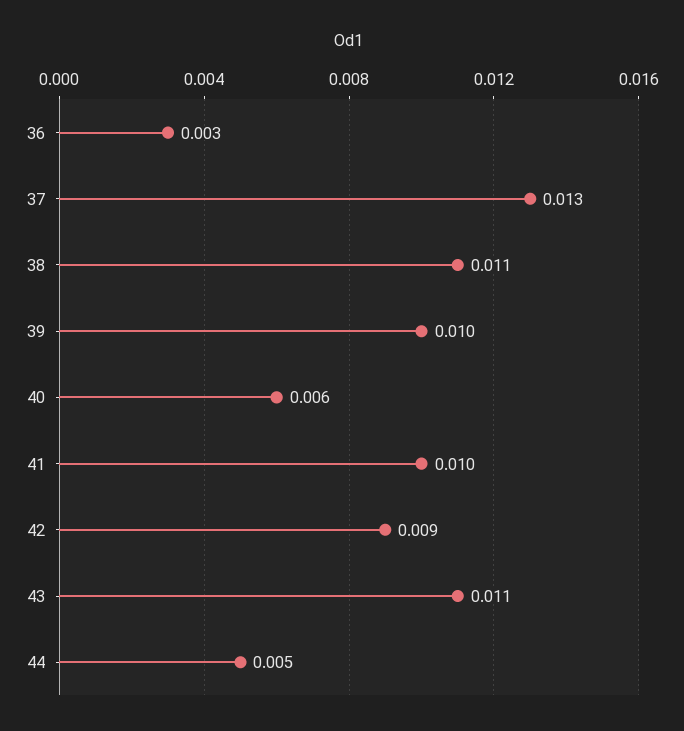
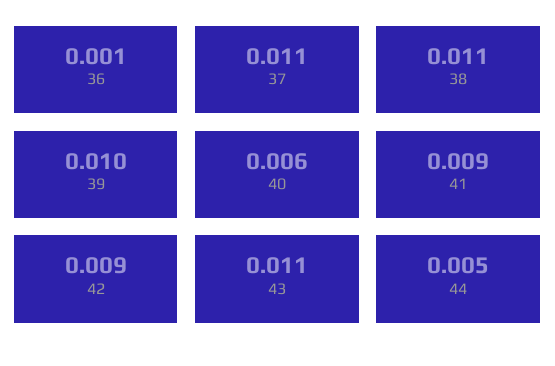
36: 0.003 -> 0.001
37: 0.013 -> 0.011
41: 0.01 -> 0.009

